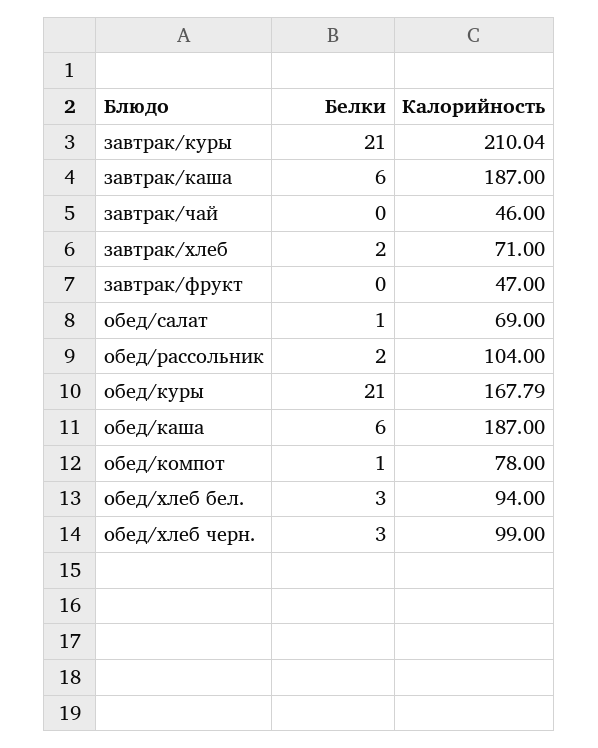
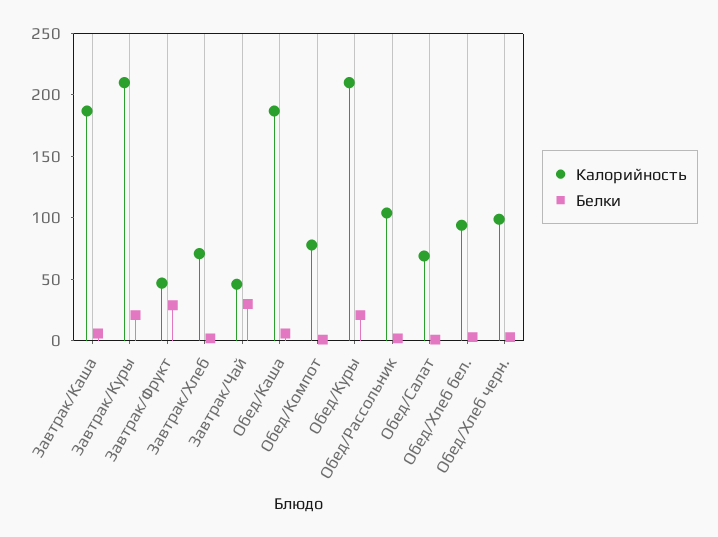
Белки, завтрак/чай: 0 -> 30
Белки, завтрак/фрукт: 0 -> 30
Калорийность, обед/куры: 167.79 -> 210

